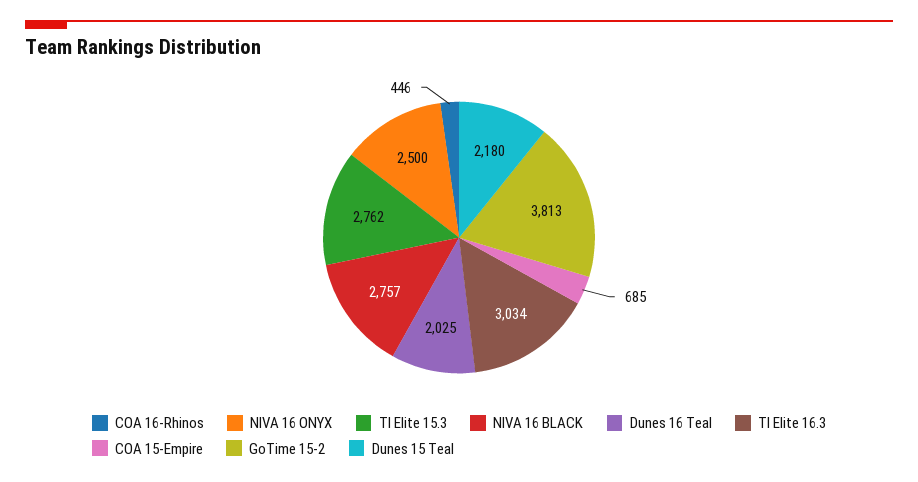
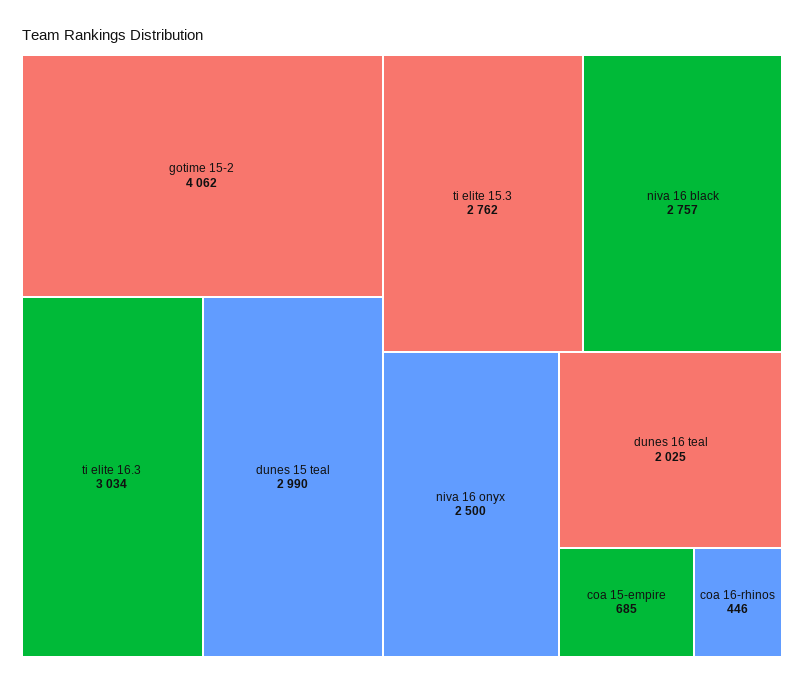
GoTime 15-2: 3813 -> 4062
Dunes 15 Teal: 2180 -> 2990

